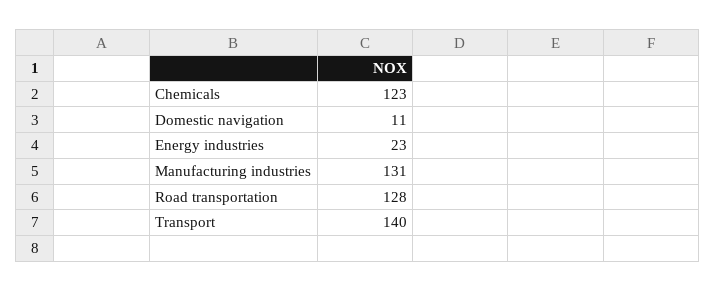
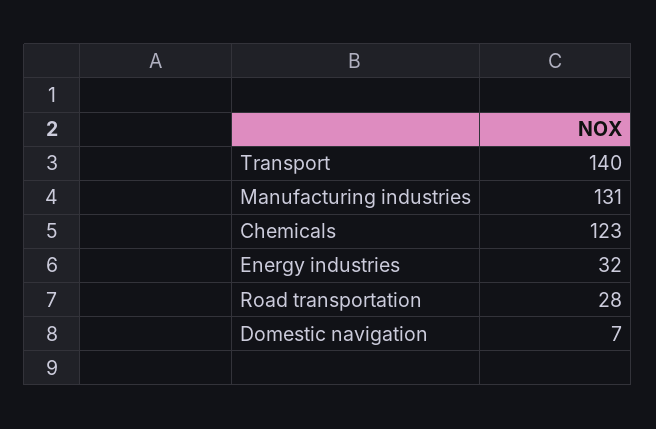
Domestic navigation: 11 -> 7
Energy industries: 23 -> 32
Road transportation: 128 -> 28

